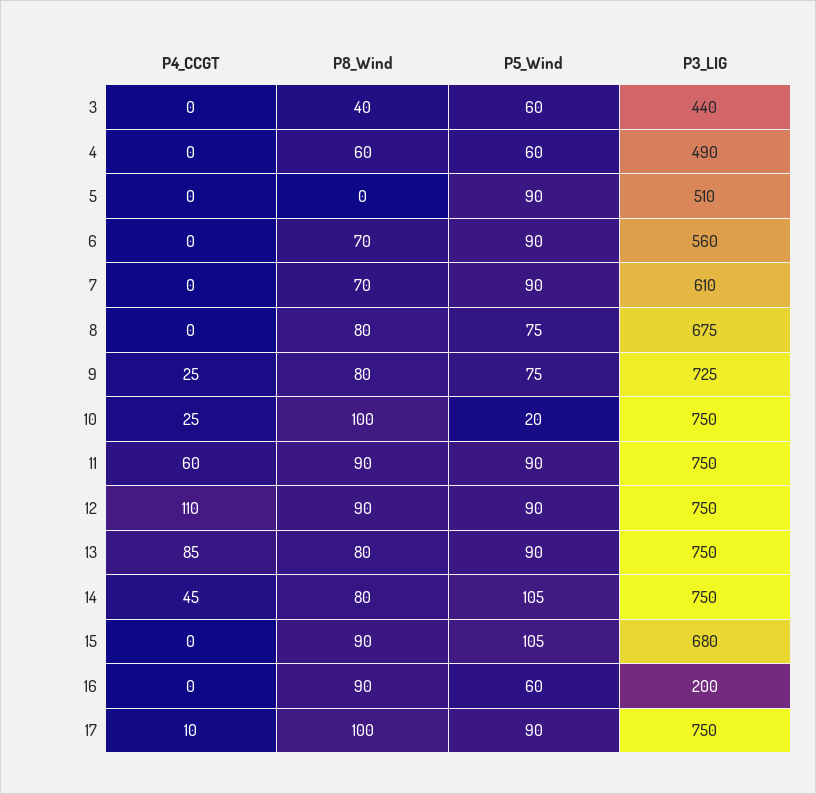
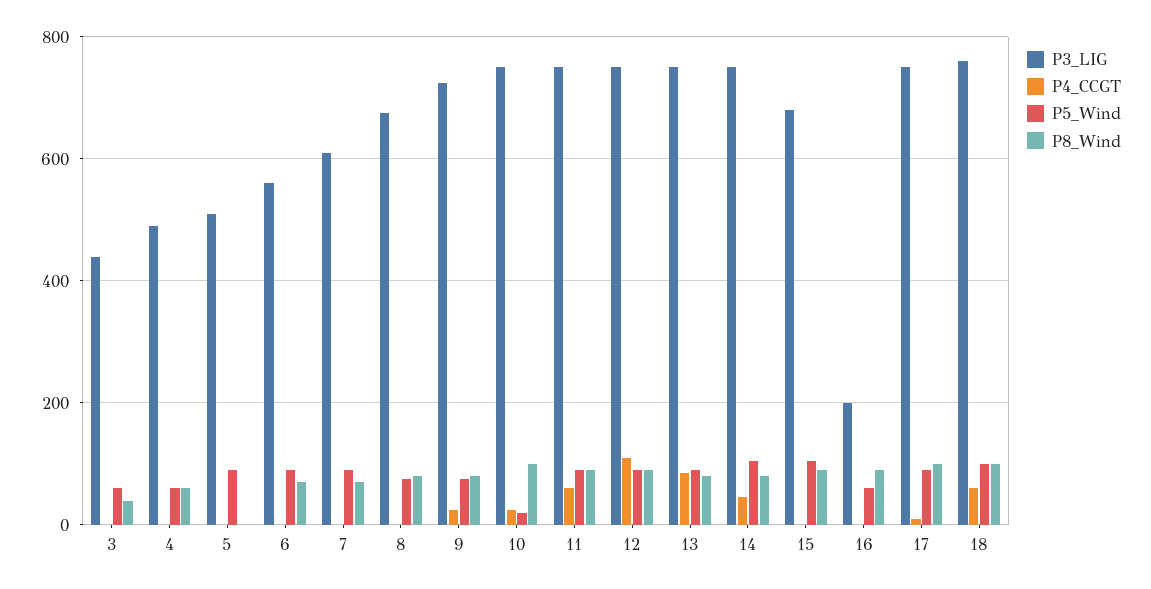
P3_LIG, 18: none -> 760
P4_CCGT, 18: none -> 60
P5_Wind, 18: none -> 100
P8_Wind, 18: none -> 100

